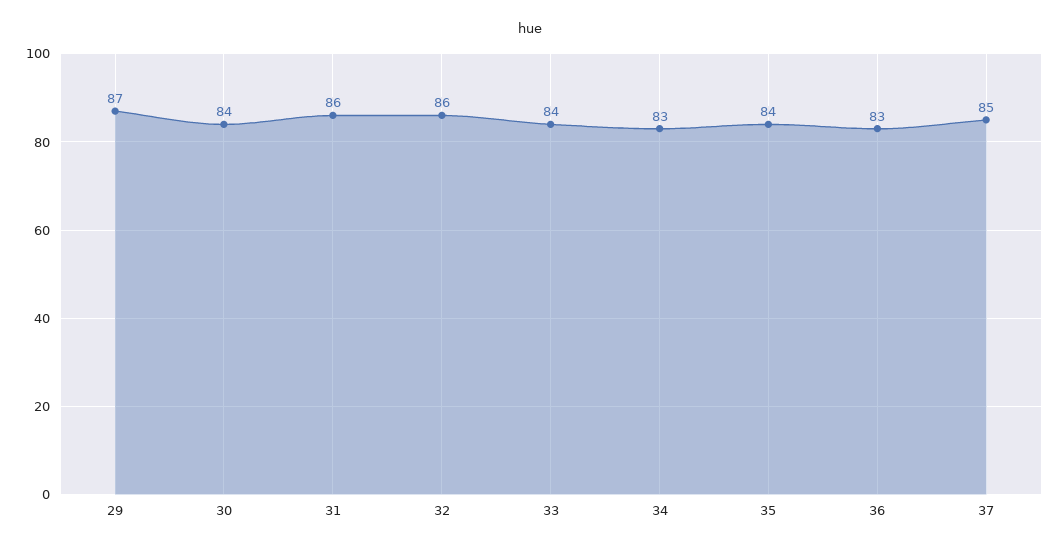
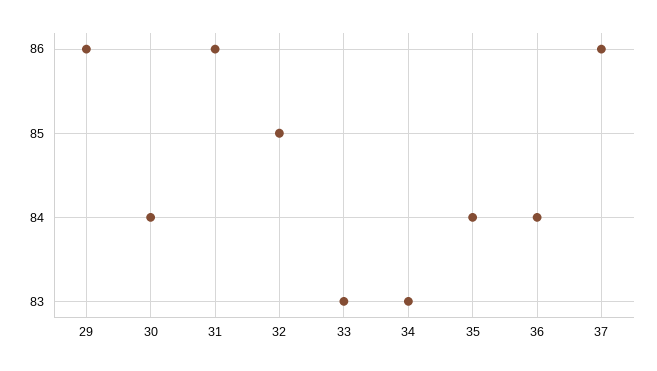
29: 87 -> 86
32: 86 -> 85
33: 84 -> 83
36: 83 -> 84
37: 85 -> 86

